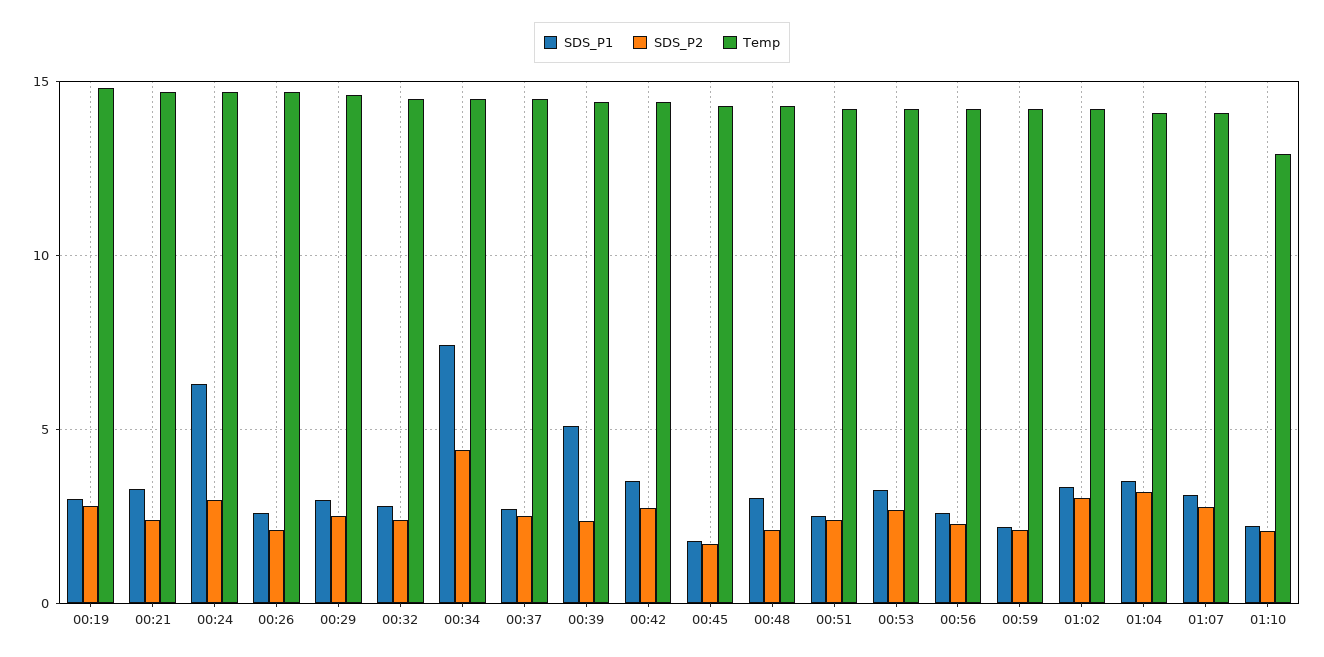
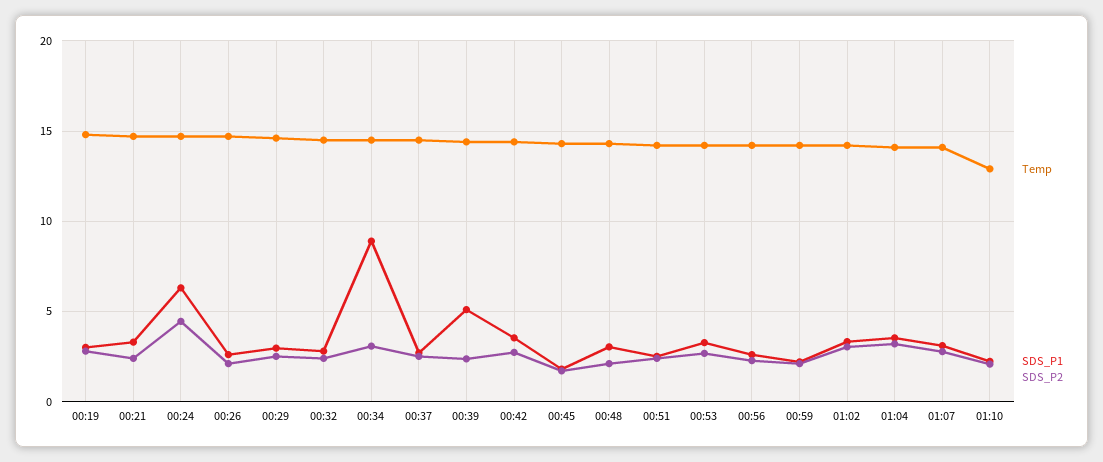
SDS_P2, 00:24: 3 -> 4.5
SDS_P1, 00:34: 7.5 -> 9
SDS_P2, 00:34: 4.5 -> 3

